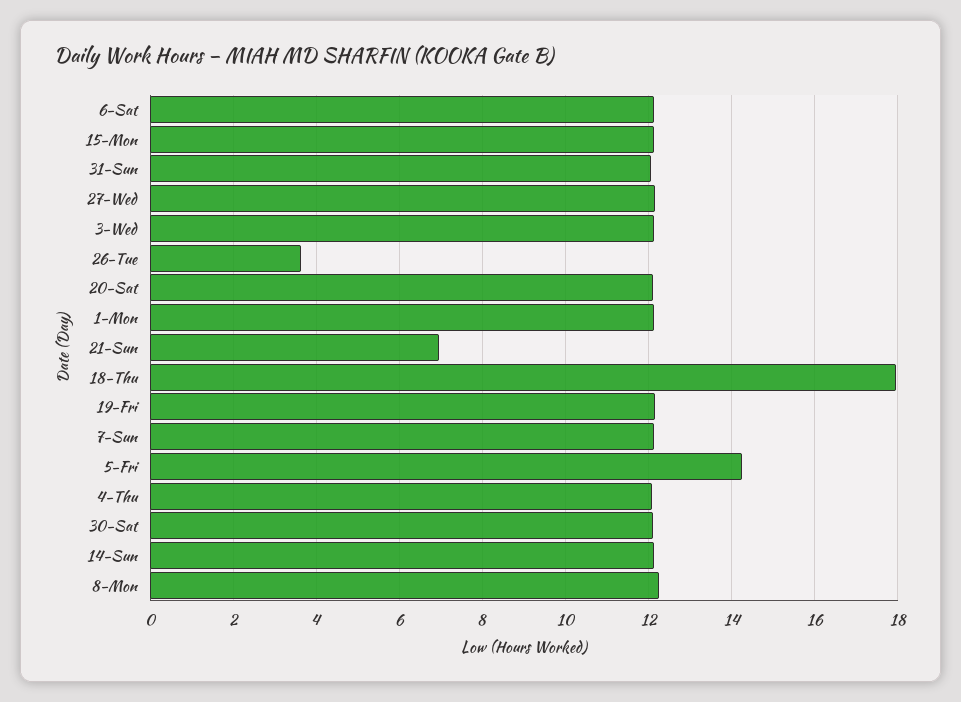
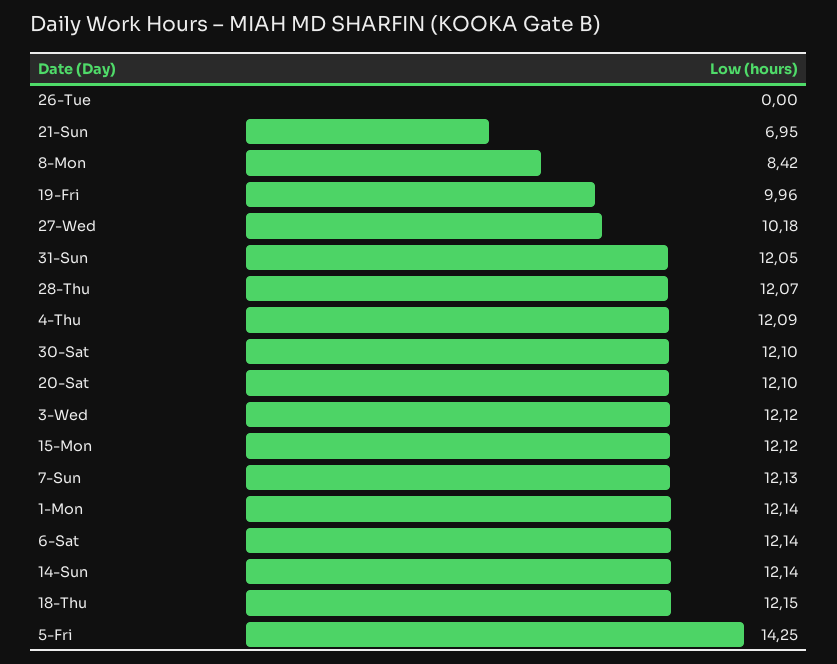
27-Wed: 12.2 -> 10.18
26-Tue: 3.6 -> 0
18-Thu: 18 -> 12.15
19-Fri: 12.2 -> 9.96
8-Mon: 12.2 -> 8.42
28-Thu: none -> 12.07

